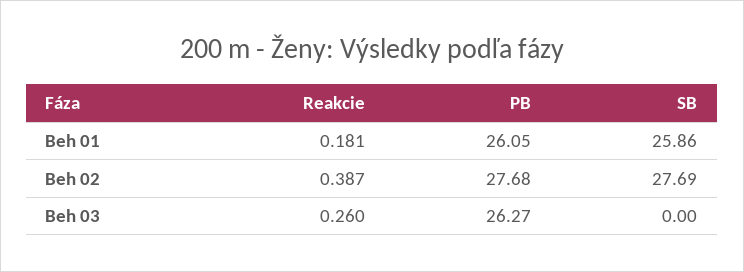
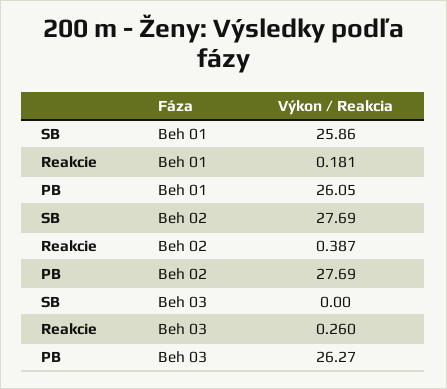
PB, Beh 02: 27.68 -> 27.69

